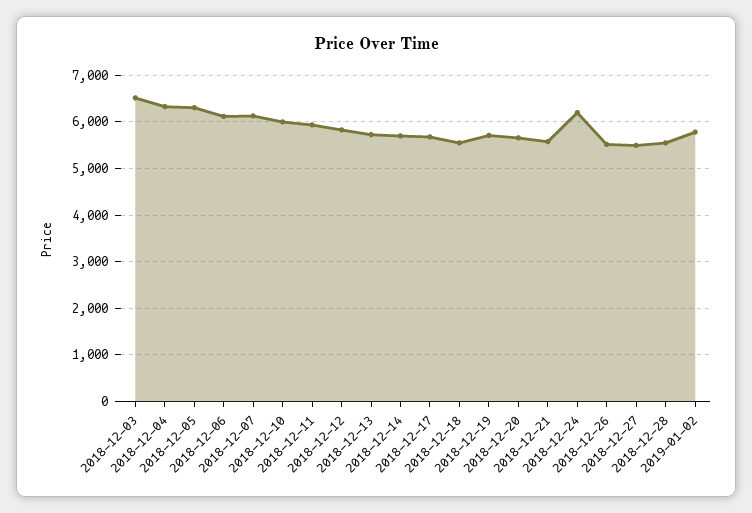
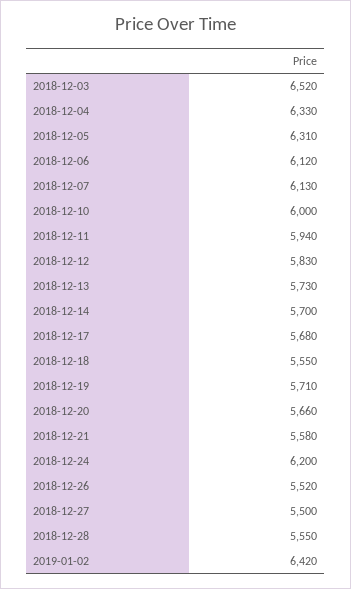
2019-01-02: 5800 -> 6420

